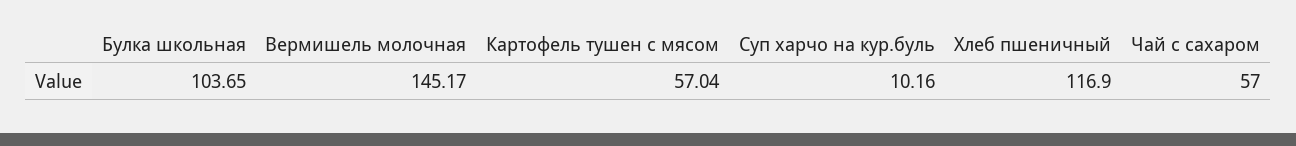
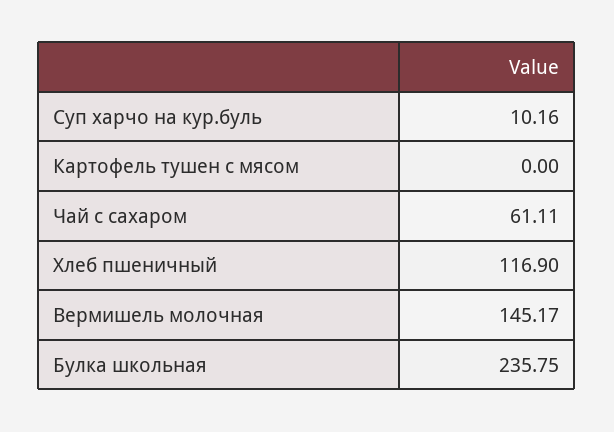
Булка школьная: 103.65 -> 235.75
Картофель тушен с мясом: 57.04 -> 0
Чай с сахаром: 57 -> 61.11

